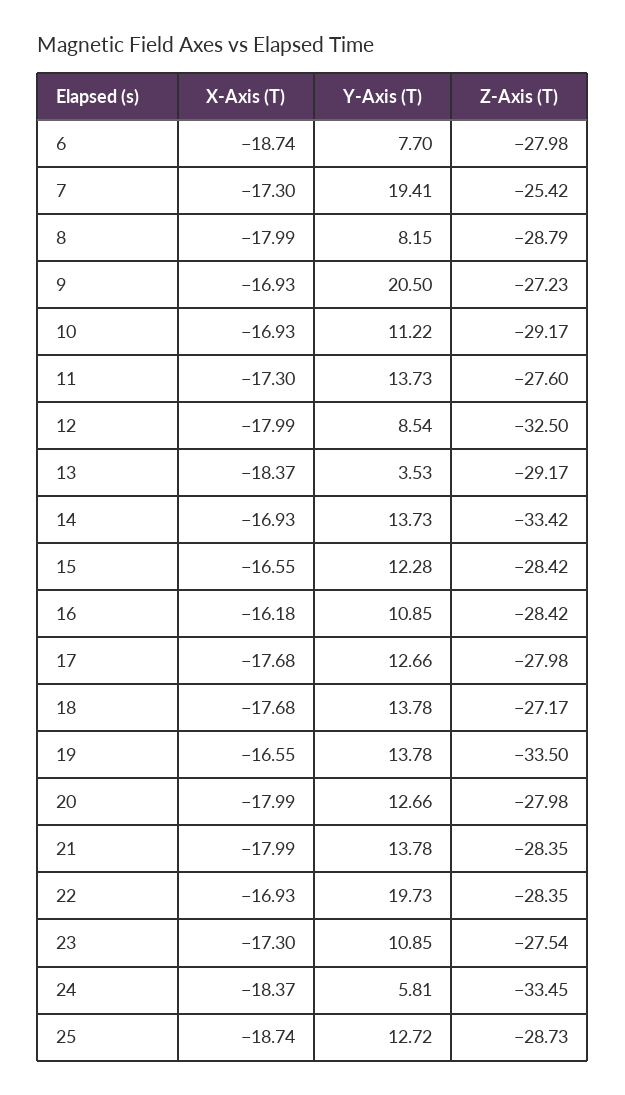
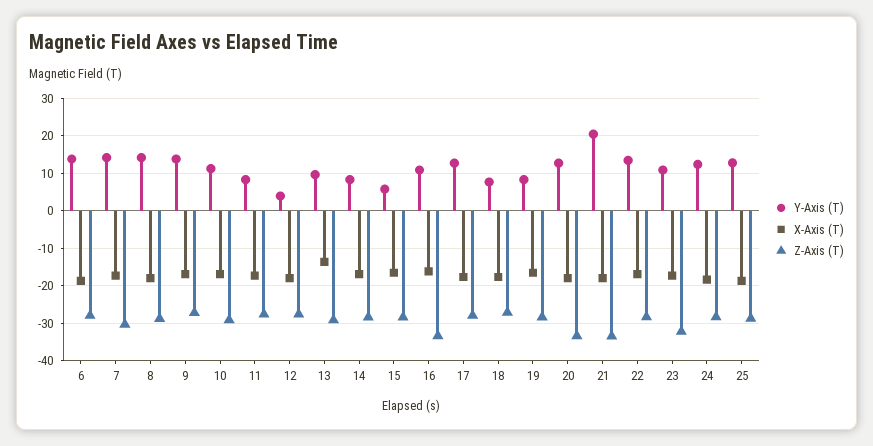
Y-Axis (T), 6: 7.7 -> 14
Y-Axis (T), 7: 19.41 -> 14
Z-Axis (T), 7: -25.42 -> -30
Y-Axis (T), 8: 8.15 -> 14
Y-Axis (T), 9: 20.5 -> 14
Y-Axis (T), 11: 13.73 -> 8
Y-Axis (T), 12: 8.54 -> 4
Z-Axis (T), 12: -32.5 -> -28
X-Axis (T), 13: -18.37 -> -14
Y-Axis (T), 13: 3.53 -> 10
Y-Axis (T), 14: 13.73 -> 8
Z-Axis (T), 14: -33.42 -> -28
Y-Axis (T), 15: 12.28 -> 6
Z-Axis (T), 16: -28.42 -> -34
Y-Axis (T), 18: 13.78 -> 8
Y-Axis (T), 19: 13.78 -> 8
Z-Axis (T), 19: -33.5 -> -28
Z-Axis (T), 20: -27.98 -> -34
Y-Axis (T), 21: 13.78 -> 20
Z-Axis (T), 21: -28.35 -> -34
Y-Axis (T), 22: 19.73 -> 14
Z-Axis (T), 23: -27.54 -> -32
Y-Axis (T), 24: 5.81 -> 12
Z-Axis (T), 24: -33.45 -> -28

